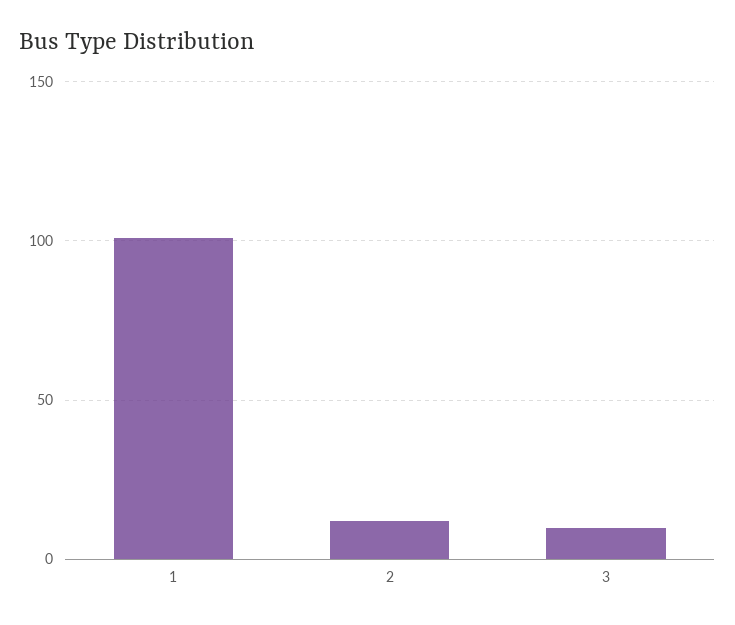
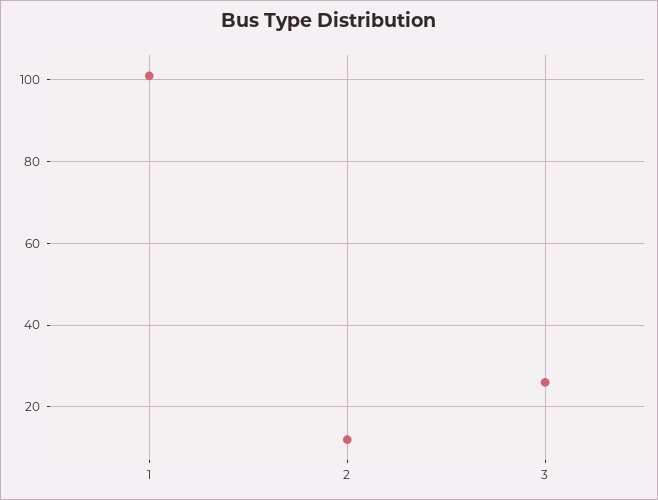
3: 10 -> 25

